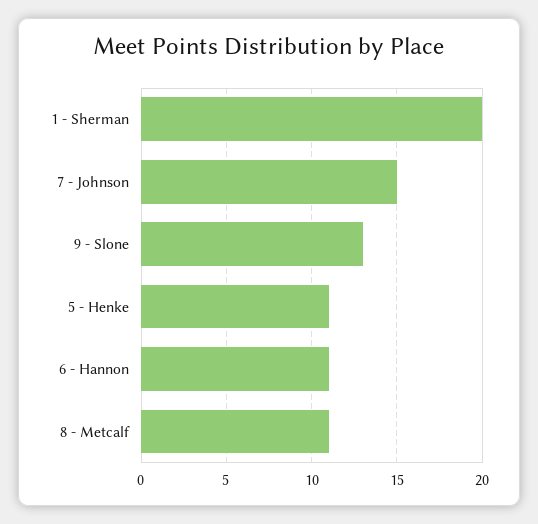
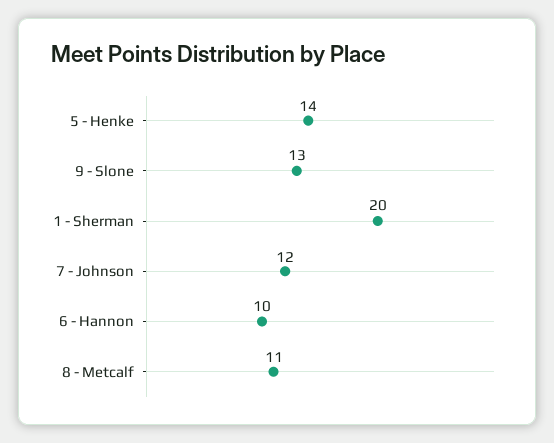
7 - Johnson: 15 -> 12
5 - Henke: 11 -> 14
6 - Hannon: 11 -> 10

